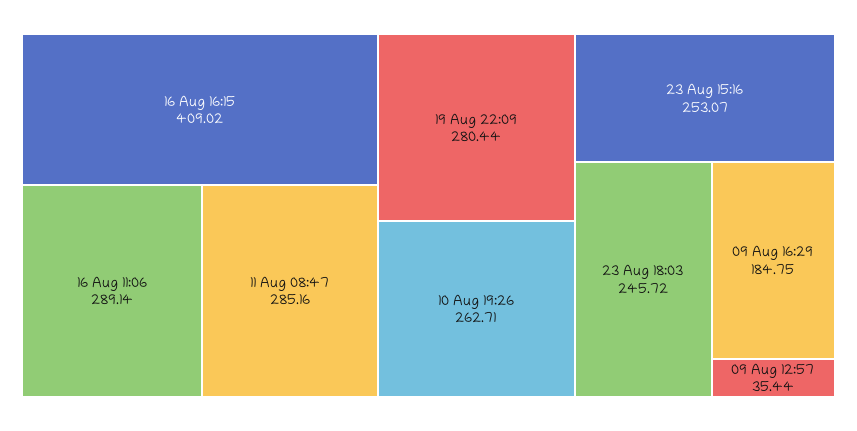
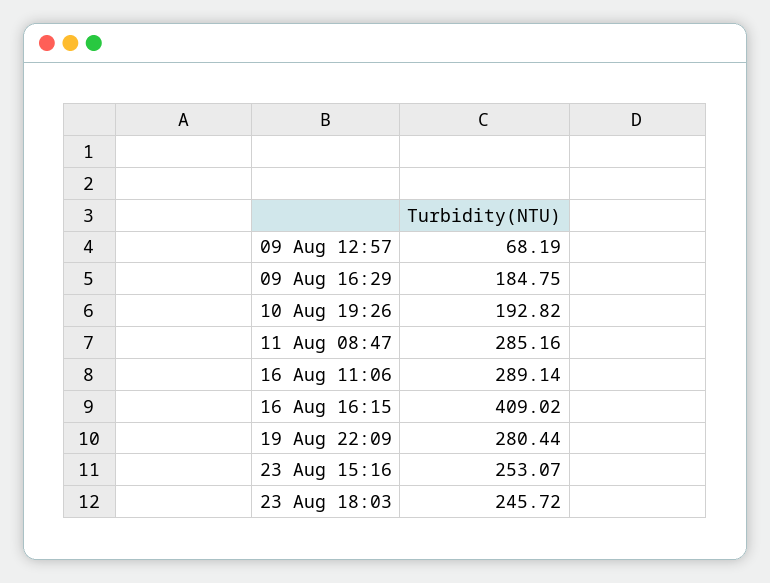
10 Aug 19:26: 262.71 -> 192.82
09 Aug 12:57: 35.44 -> 68.19

